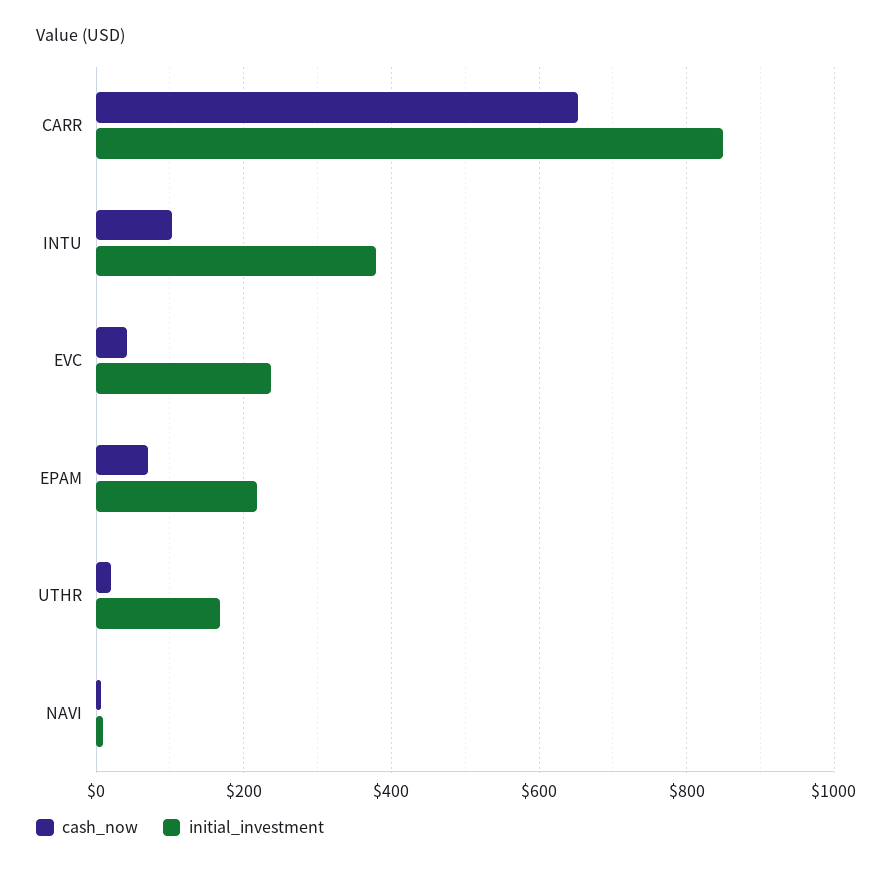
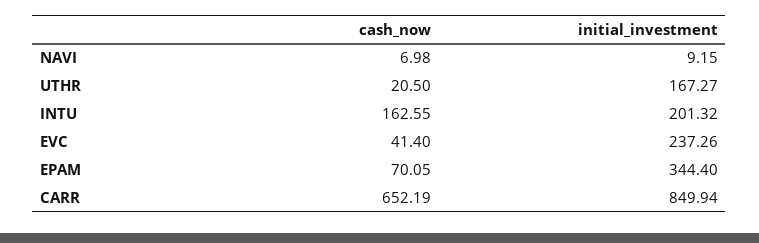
cash_now, INTU: 100 -> 162.55
initial_investment, INTU: 380 -> 201.32
initial_investment, EPAM: 220 -> 344.4

